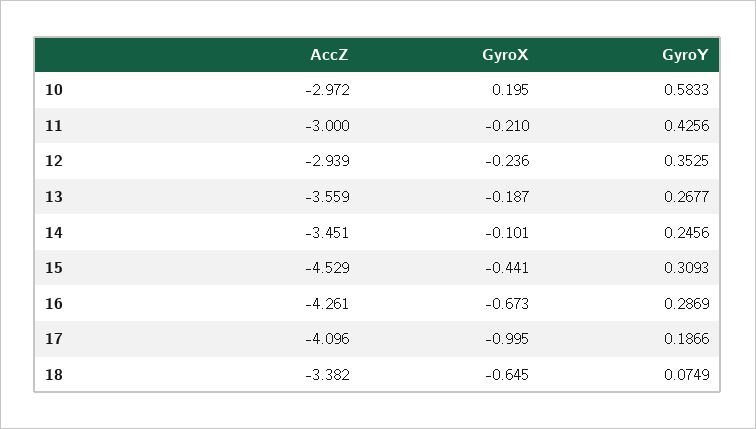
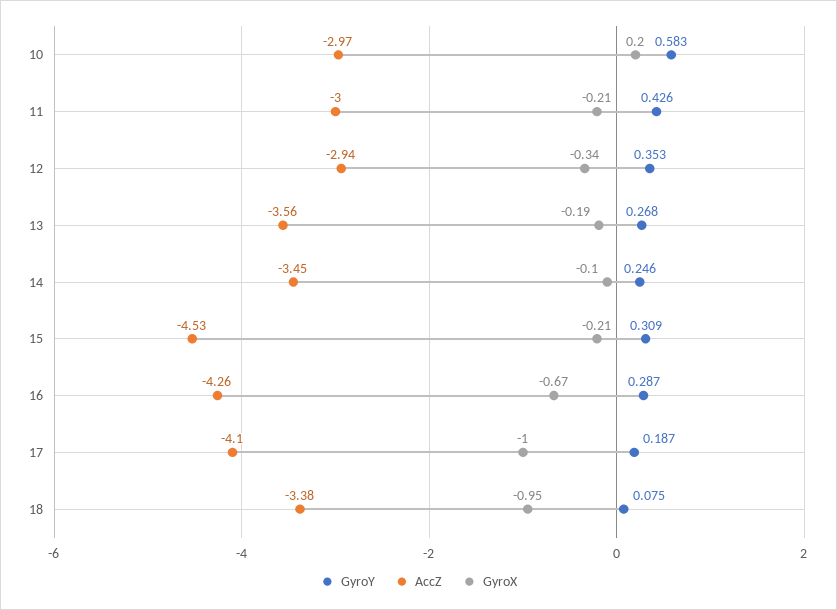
GyroX, 12: -0.236 -> -0.34
GyroX, 15: -0.441 -> -0.21
GyroX, 18: -0.645 -> -0.95

